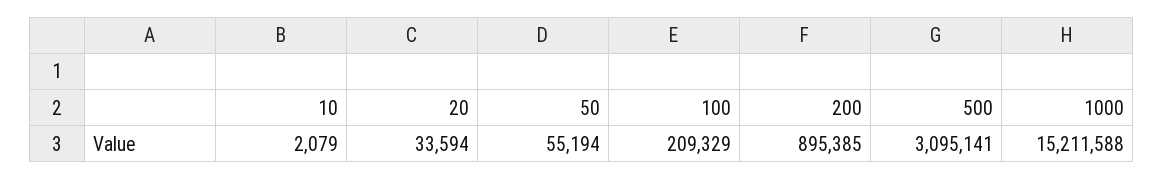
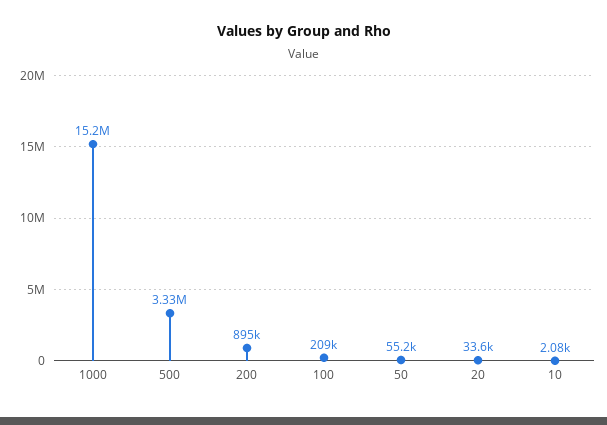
500: 3095141 -> 3330000

